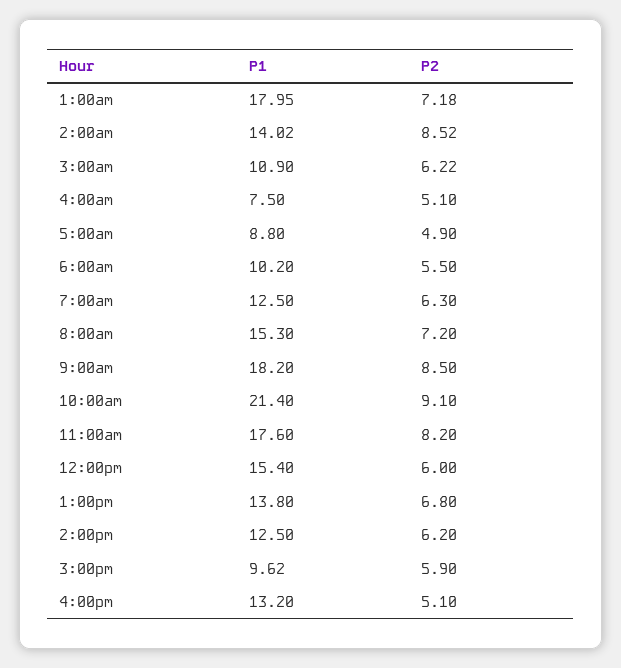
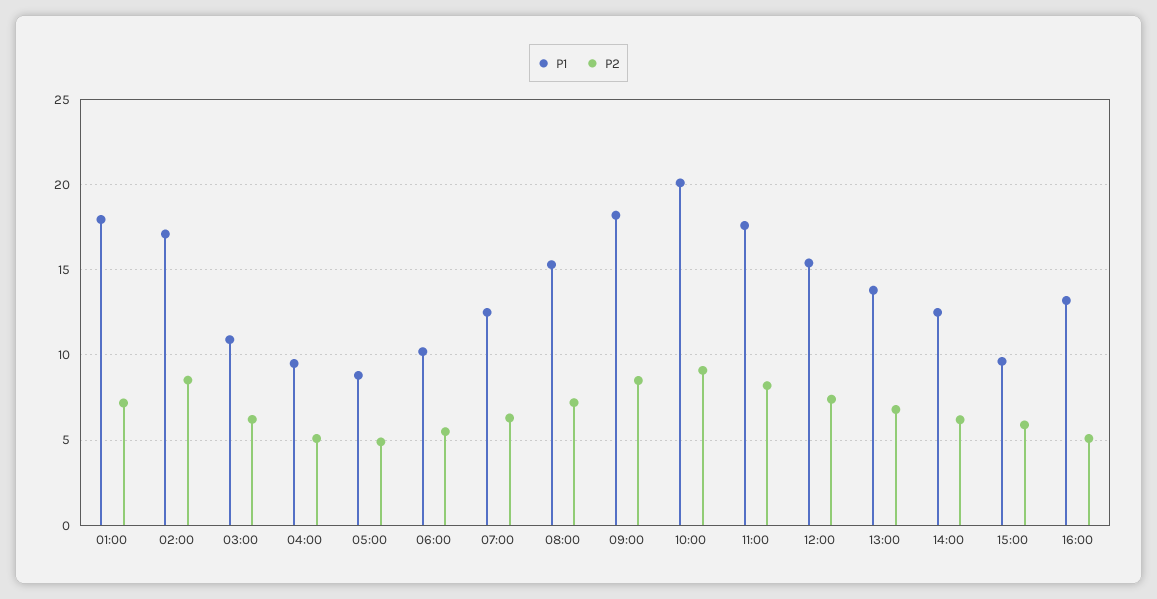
P1, 2:00am: 14.02 -> 17
P1, 4:00am: 7.5 -> 9.5
P1, 10:00am: 21.4 -> 20
P2, 12:00pm: 6 -> 7.5

